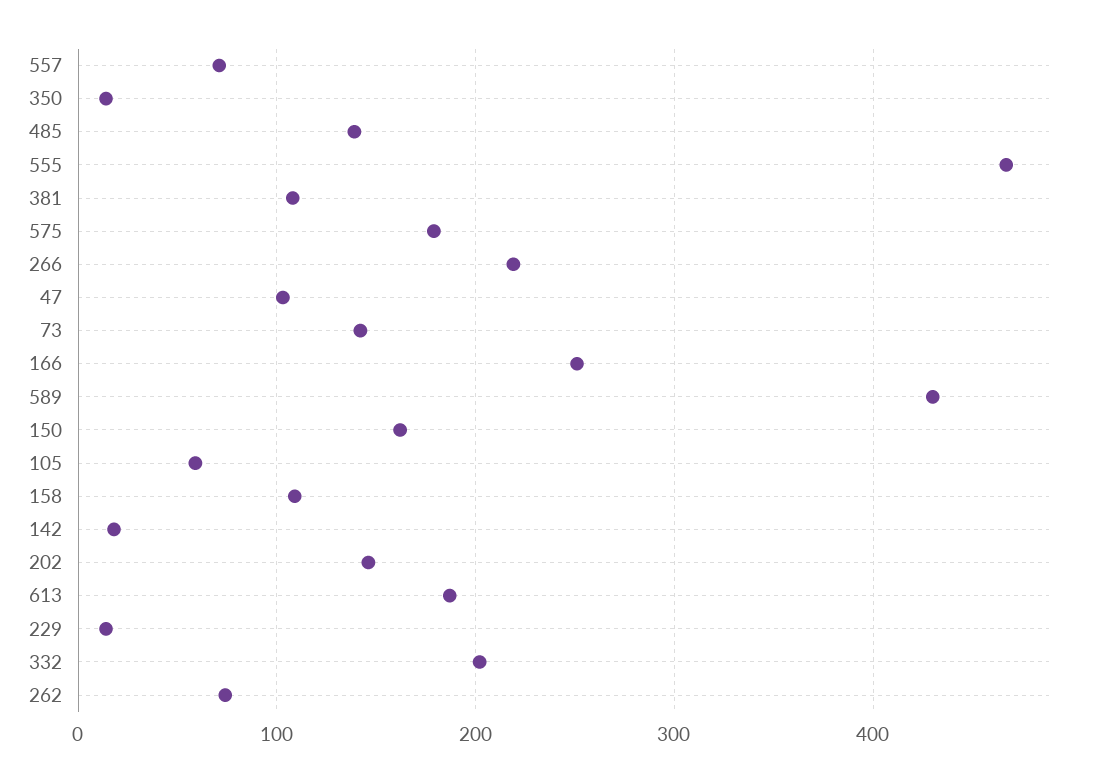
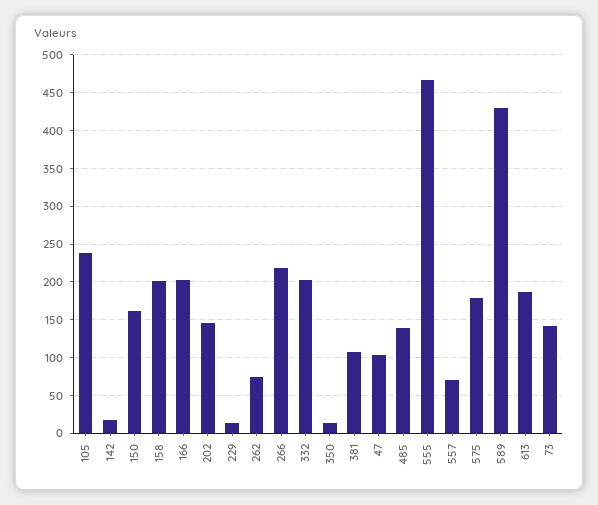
166: 250 -> 200
105: 60 -> 240
158: 110 -> 200

